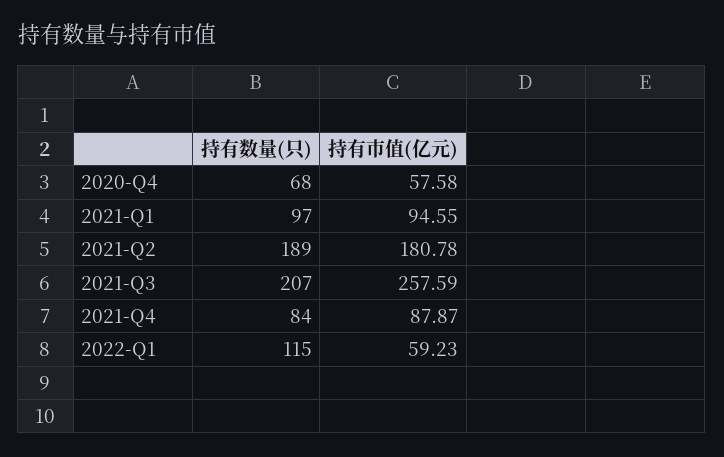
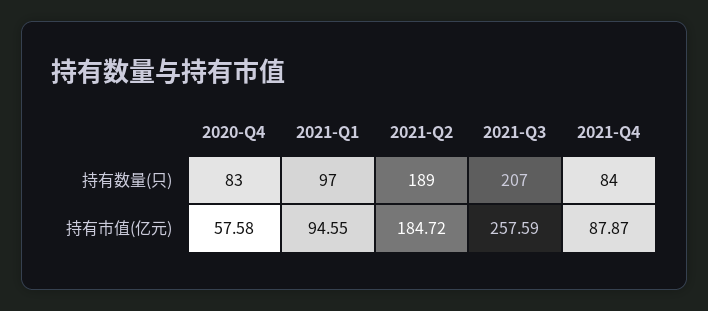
持有数量(只), 2020-Q4: 68 -> 83
持有市值(亿元), 2021-Q2: 180.78 -> 184.72
持有数量(只), 2022-Q1: 115 -> none
持有市值(亿元), 2022-Q1: 59.23 -> none

